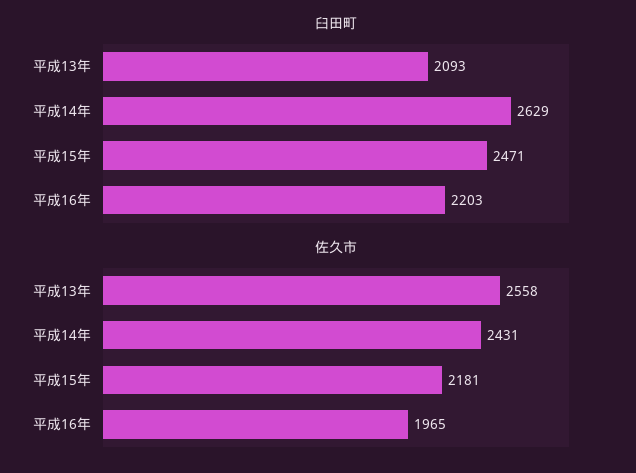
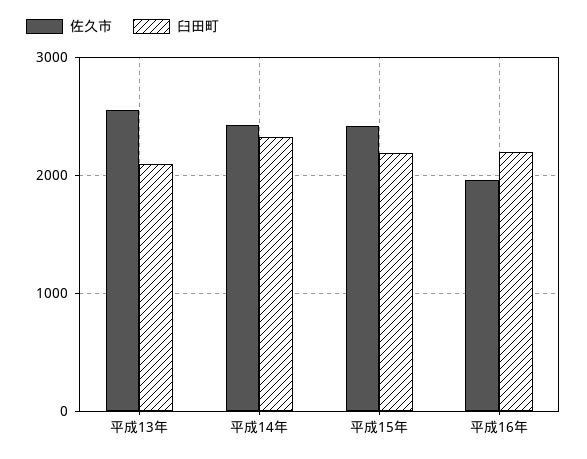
臼田町, 平成14年: 2629 -> 2300
臼田町, 平成15年: 2471 -> 2200
佐久市, 平成15年: 2181 -> 2400

